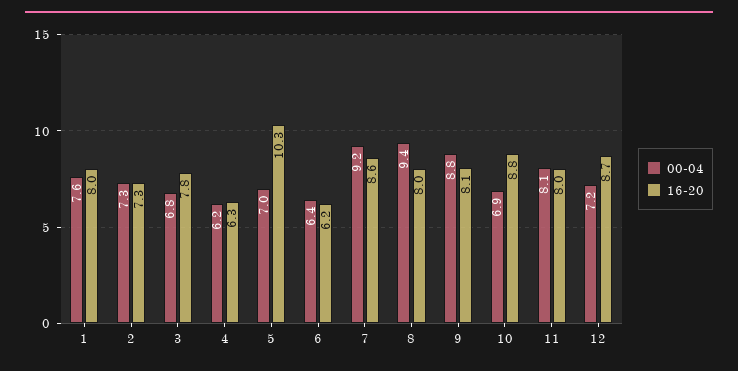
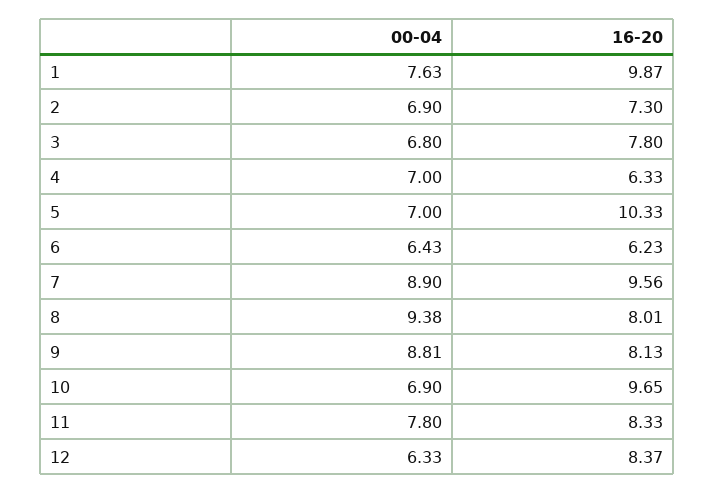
16-20, 1: 8 -> 9.87
00-04, 2: 7.3 -> 6.9
00-04, 4: 6.2 -> 7
00-04, 7: 9.2 -> 8.9
16-20, 7: 8.6 -> 9.56
16-20, 10: 8.8 -> 9.65
00-04, 11: 8.1 -> 7.8
16-20, 11: 8 -> 8.33
00-04, 12: 7.2 -> 6.33
16-20, 12: 8.7 -> 8.37

